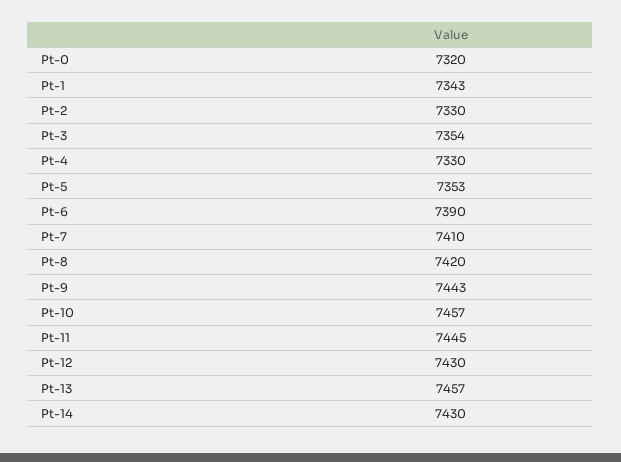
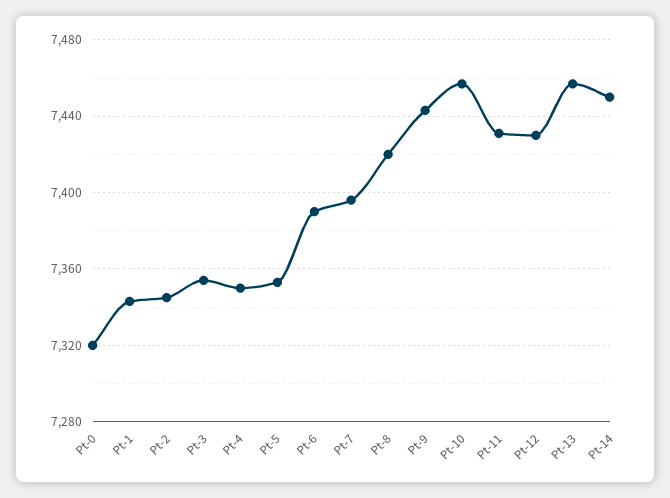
Pt-2: 7330 -> 7345
Pt-4: 7330 -> 7350
Pt-7: 7410 -> 7395
Pt-11: 7445 -> 7430
Pt-14: 7430 -> 7450

